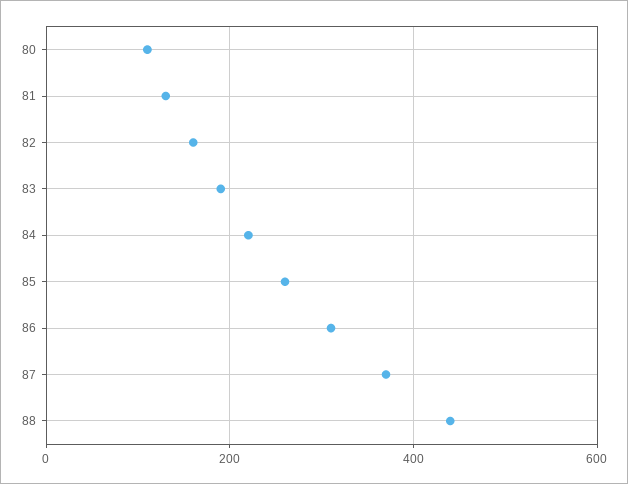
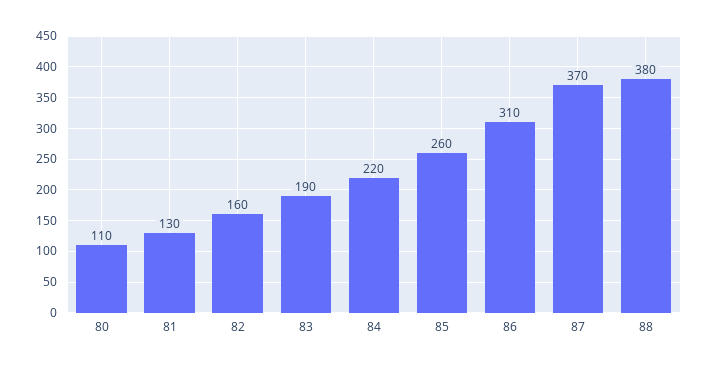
88: 440 -> 380

